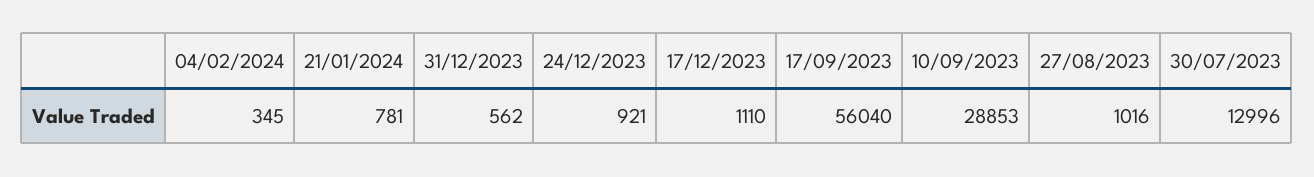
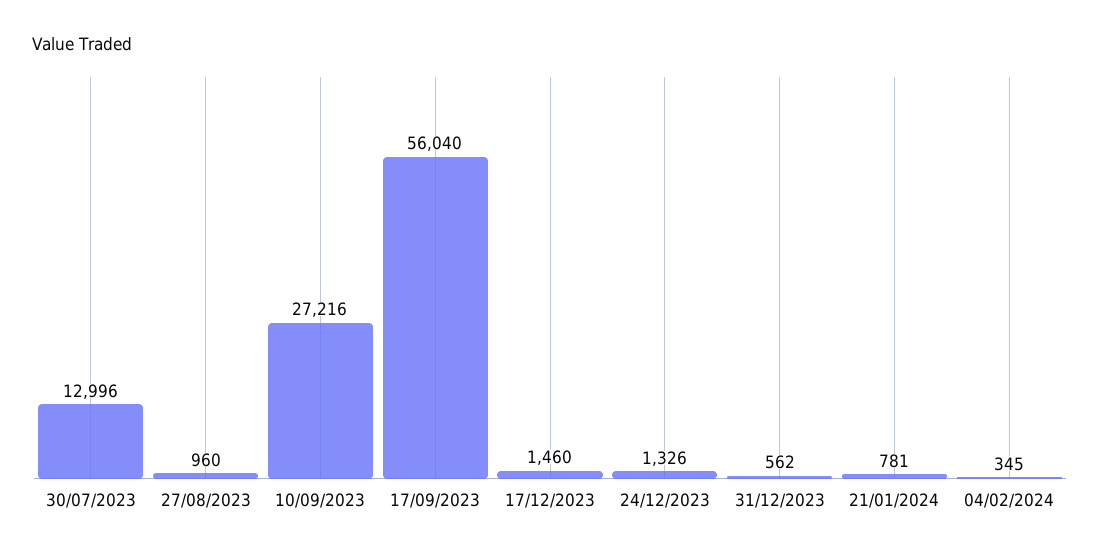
24/12/2023: 921 -> 1326
17/12/2023: 1110 -> 1460
10/09/2023: 28853 -> 27216
27/08/2023: 1016 -> 960

